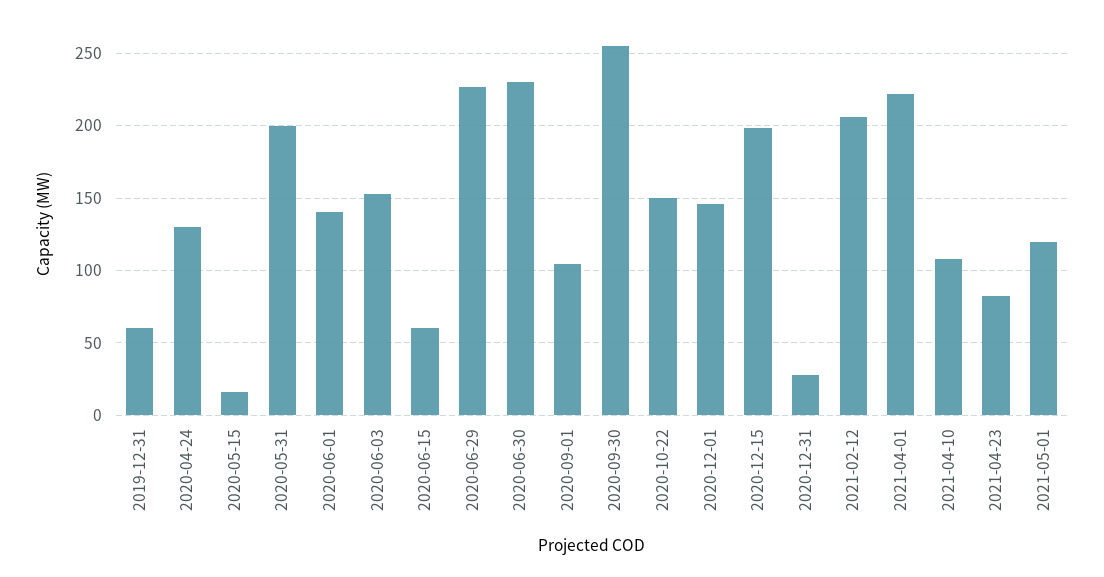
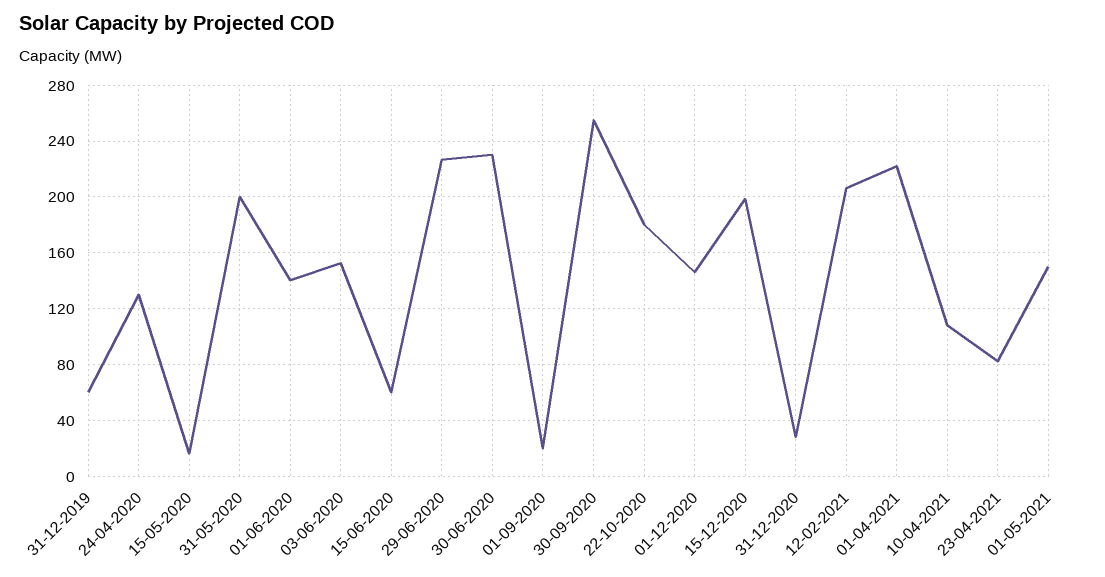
2020-09-01: 105 -> 20
2020-10-22: 150 -> 180
2021-05-01: 120 -> 150

